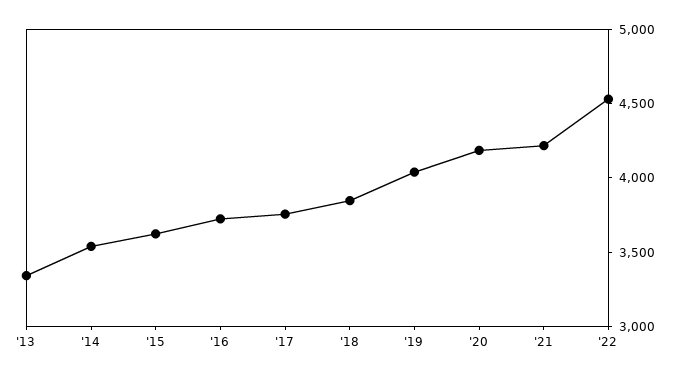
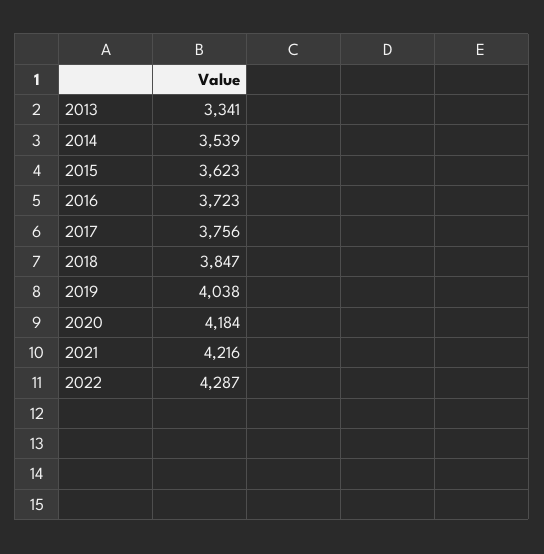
'22: 4500 -> 4287

